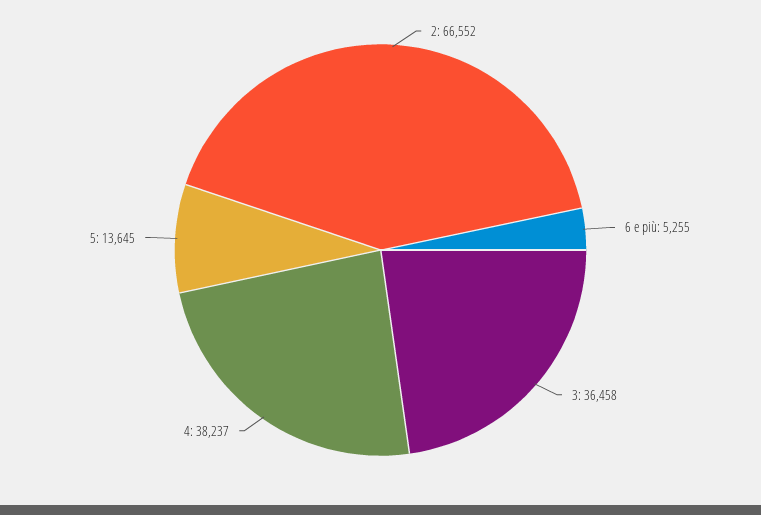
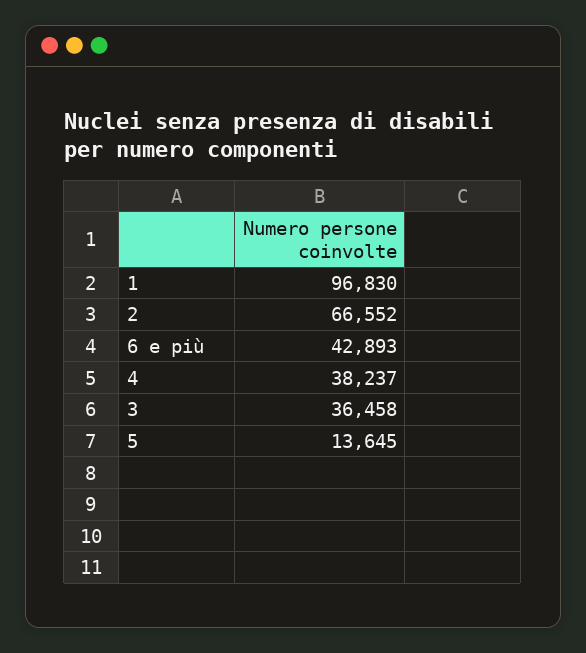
6 e più: 5255 -> 42893
1: none -> 96830

